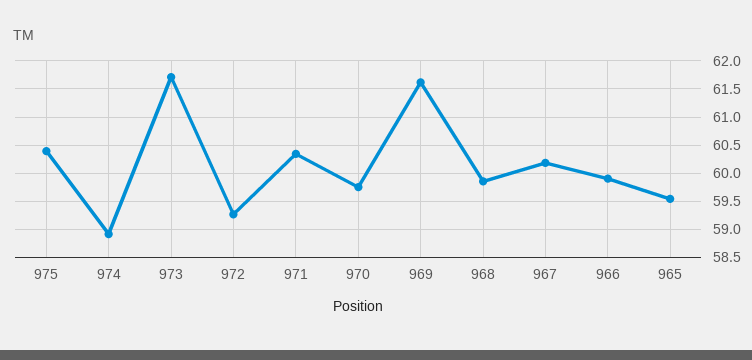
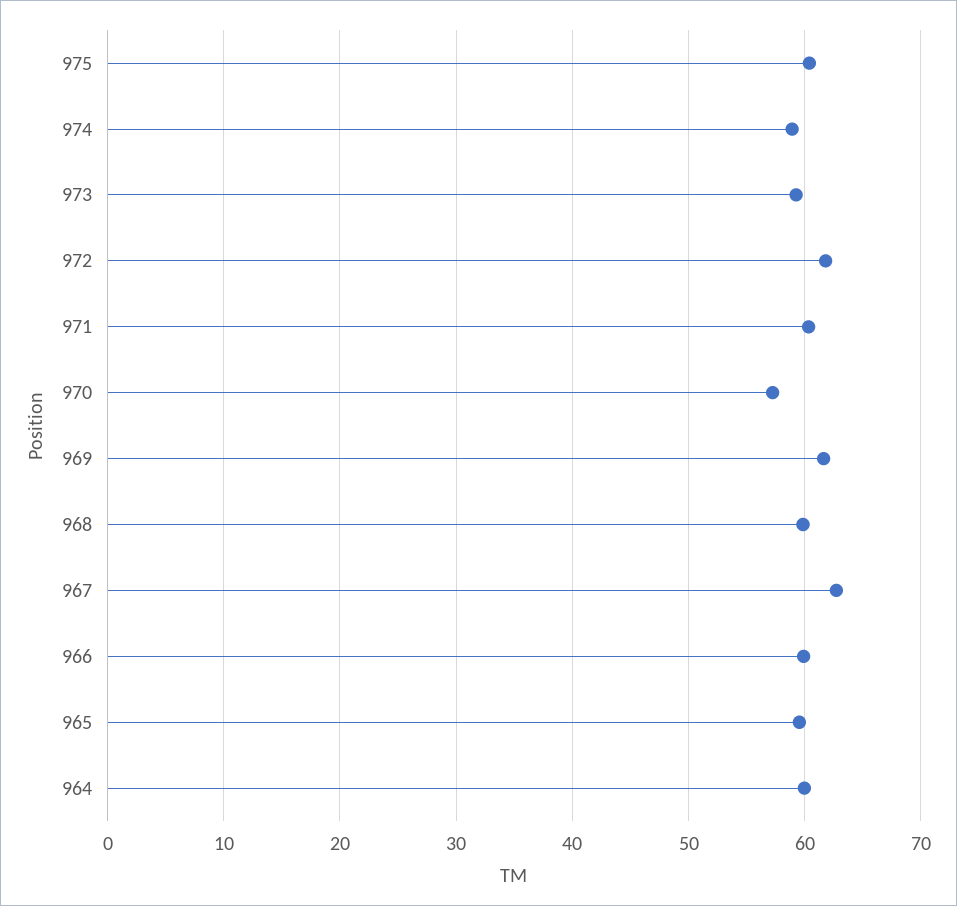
973: 61.75 -> 59
972: 59.25 -> 62
970: 59.75 -> 57
967: 60.25 -> 63
964: none -> 60

